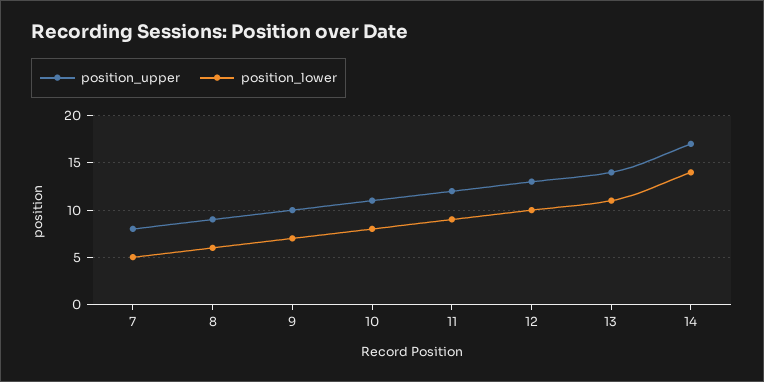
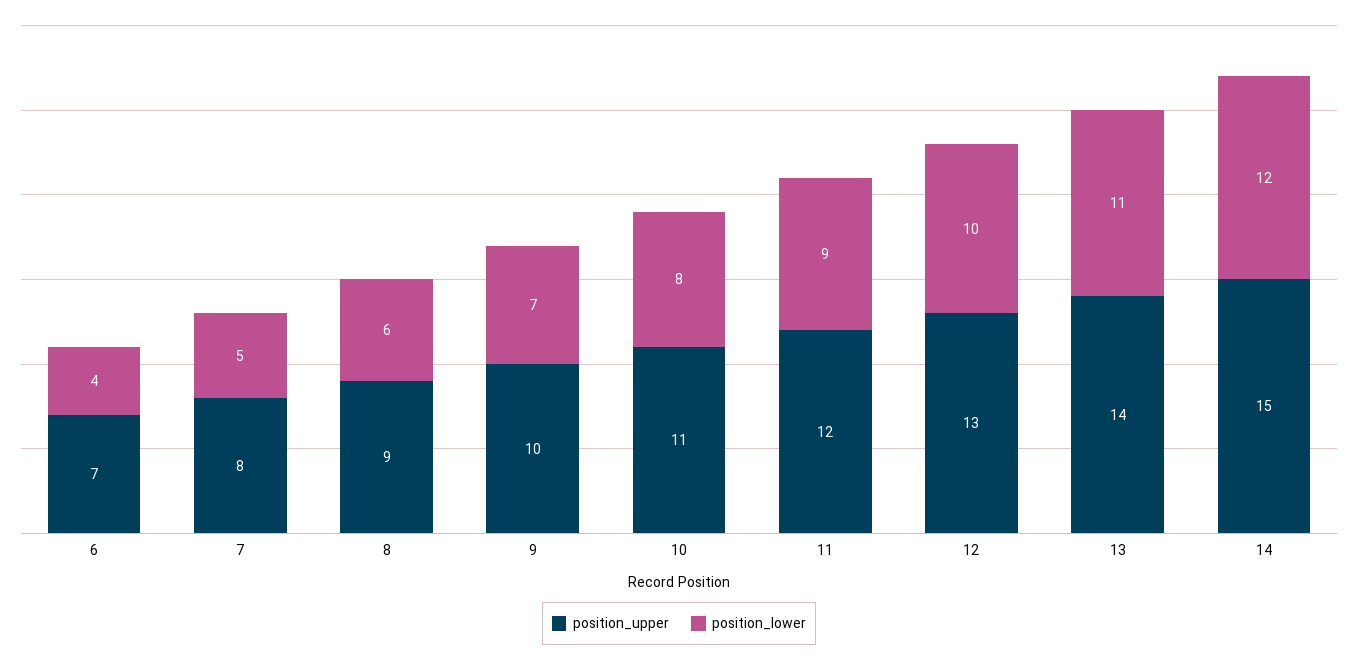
position_upper, 14: 17 -> 15
position_lower, 14: 14 -> 12
position_upper, 6: none -> 7
position_lower, 6: none -> 4

